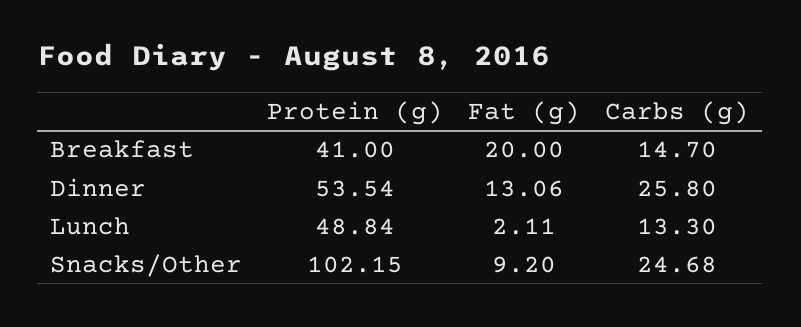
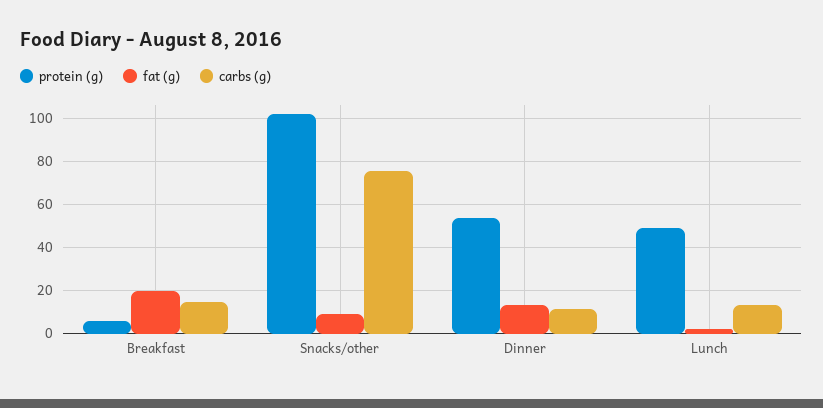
Protein (g), Breakfast: 41 -> 5
Carbs (g), Dinner: 25.8 -> 10
Carbs (g), Snacks/Other: 24.68 -> 75

